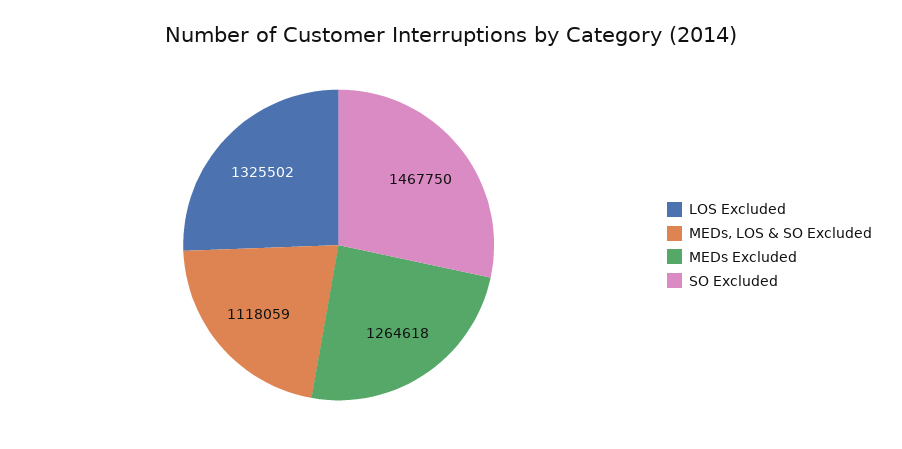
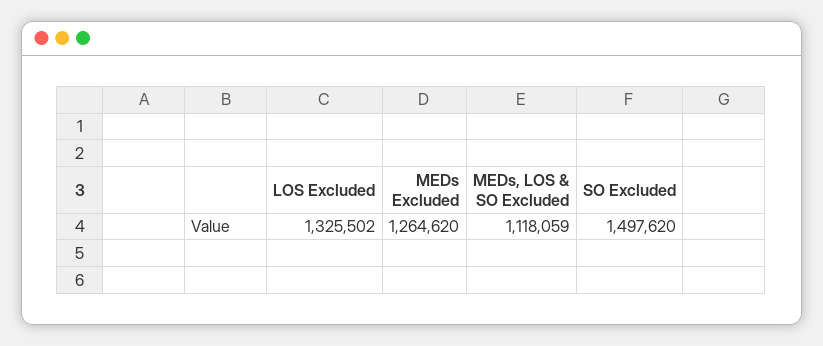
MEDs Excluded: 1264618 -> 1264620
SO Excluded: 1467750 -> 1497620

